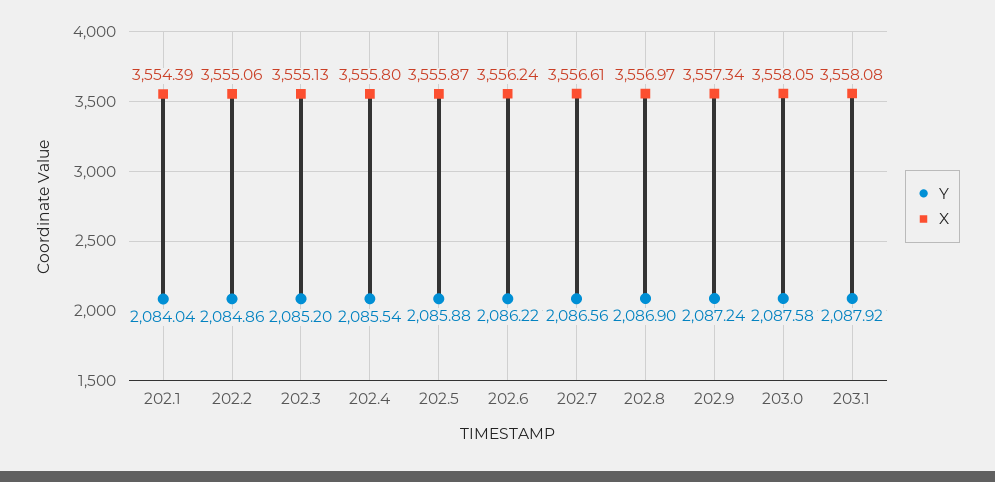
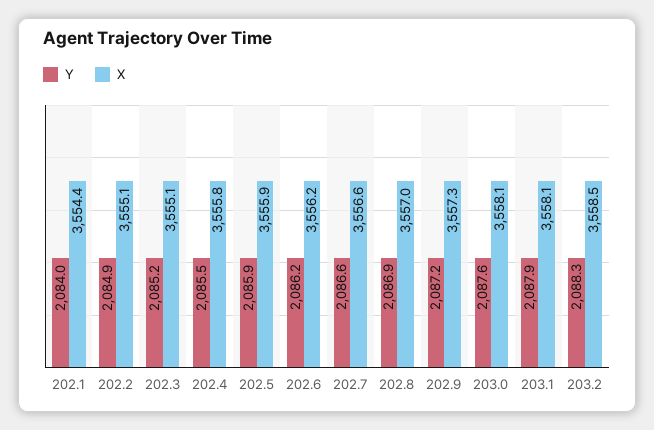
Y, 203.2: none -> 2088.3
X, 203.2: none -> 3558.5

